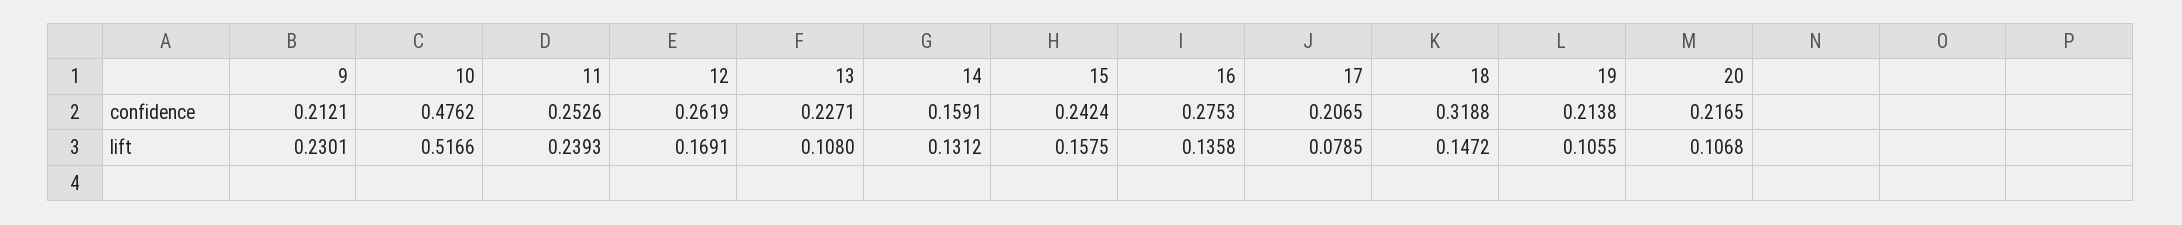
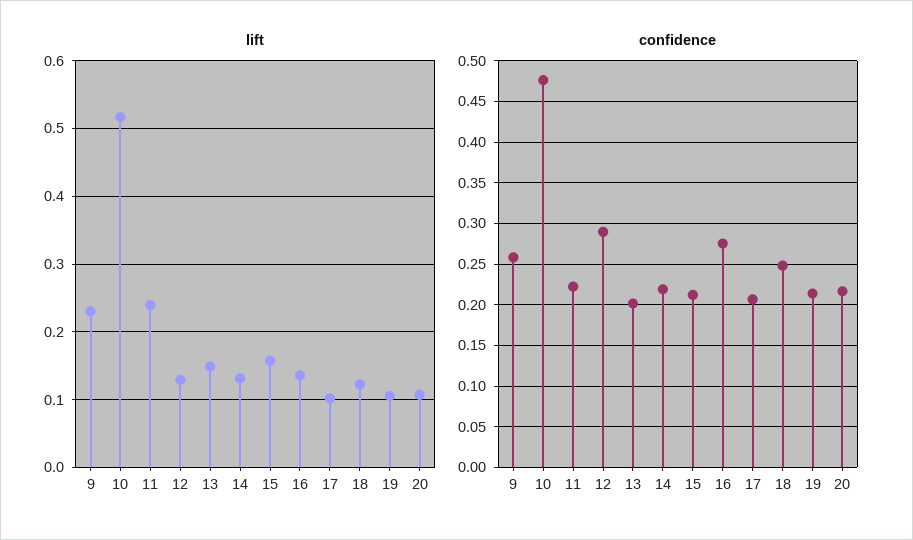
confidence, 9: 0.2121 -> 0.26
confidence, 11: 0.2526 -> 0.22
confidence, 12: 0.2619 -> 0.29
confidence, 13: 0.2271 -> 0.2
confidence, 14: 0.1591 -> 0.22
confidence, 15: 0.2424 -> 0.21
confidence, 18: 0.3188 -> 0.25
lift, 12: 0.1691 -> 0.13
lift, 13: 0.108 -> 0.15
lift, 17: 0.0785 -> 0.1
lift, 18: 0.1472 -> 0.12

